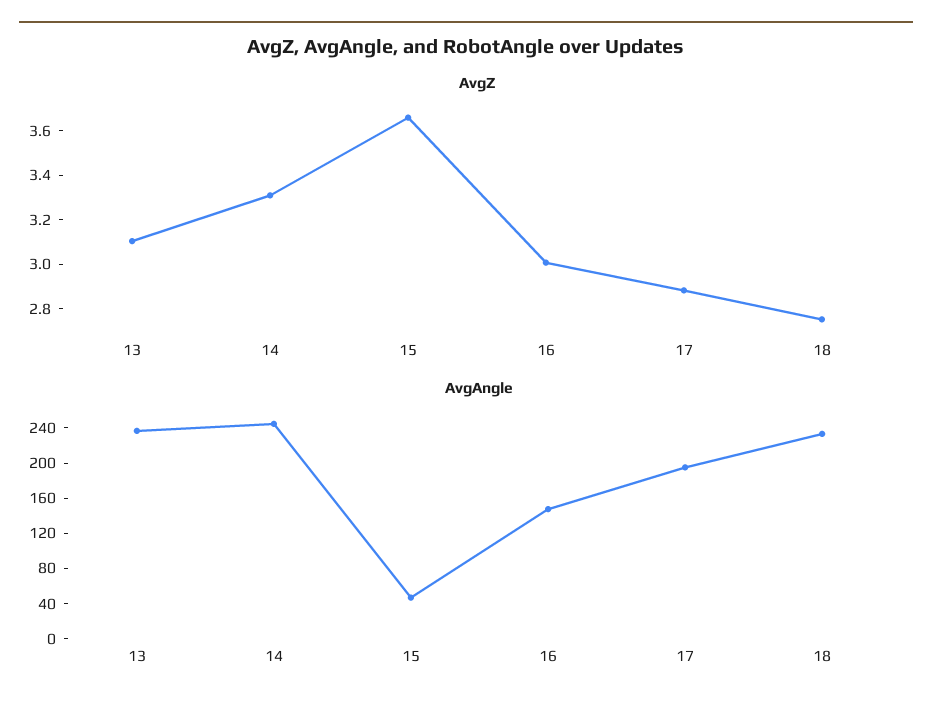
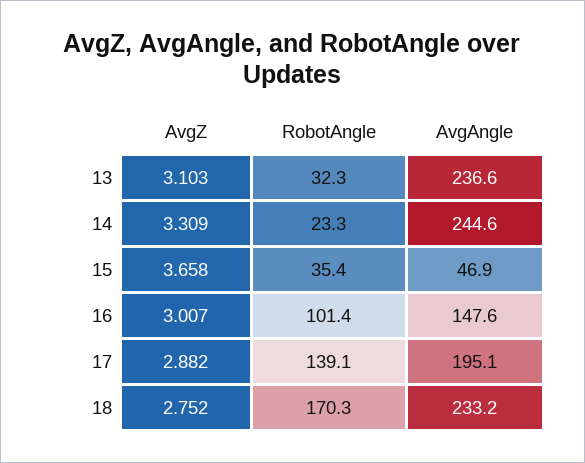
RobotAngle, 13: none -> 32.3
RobotAngle, 14: none -> 23.3
RobotAngle, 15: none -> 35.4
RobotAngle, 16: none -> 101.4
RobotAngle, 17: none -> 139.1
RobotAngle, 18: none -> 170.3

